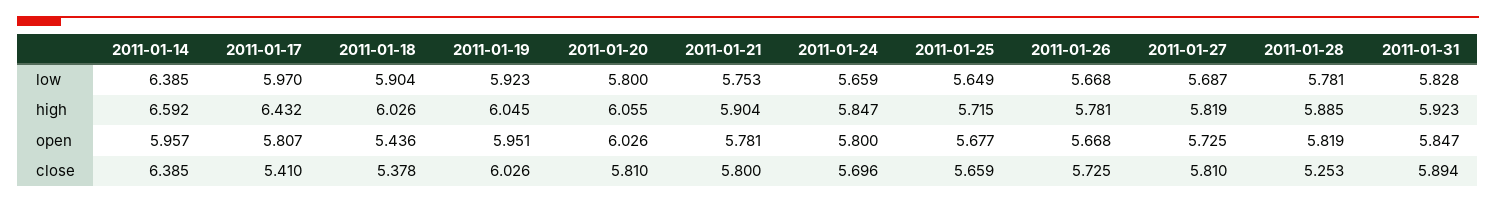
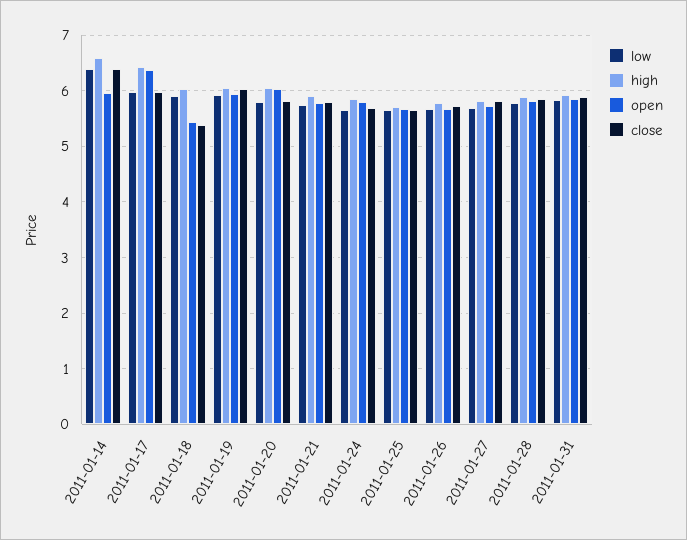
open, 2011-01-17: 5.807 -> 6.4
close, 2011-01-17: 5.41 -> 6
close, 2011-01-28: 5.253 -> 5.8

